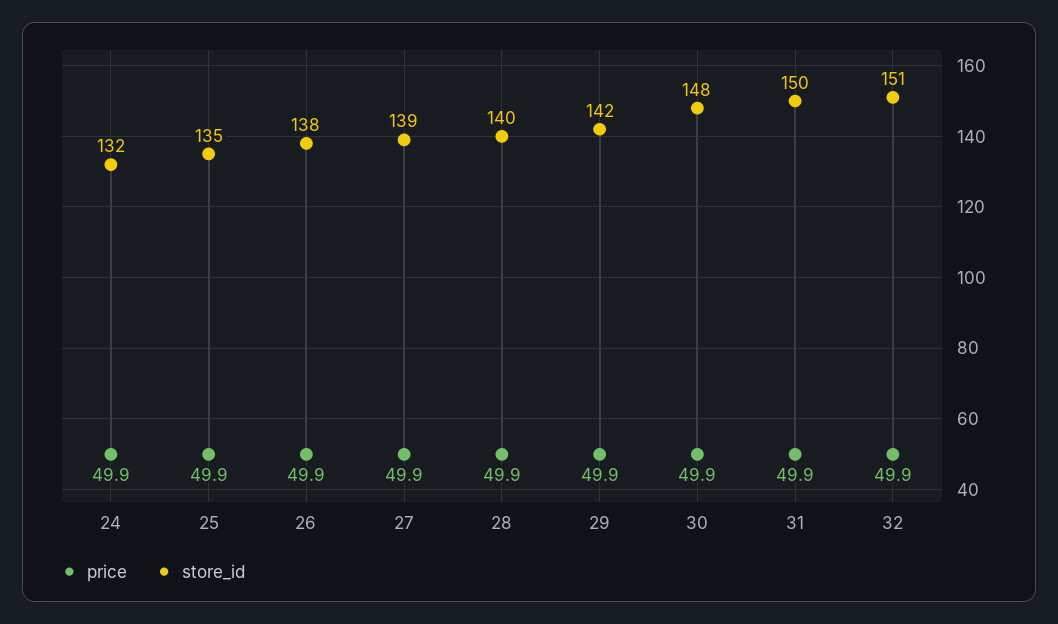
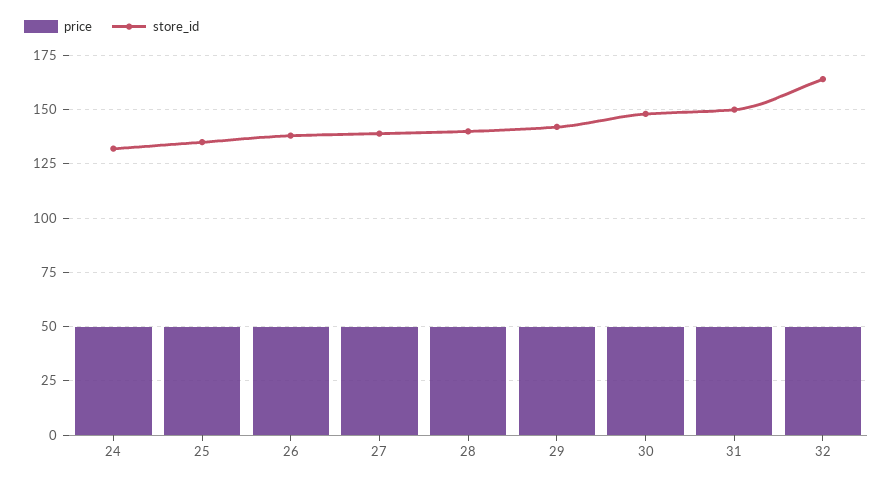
store_id, 32: 151 -> 165

